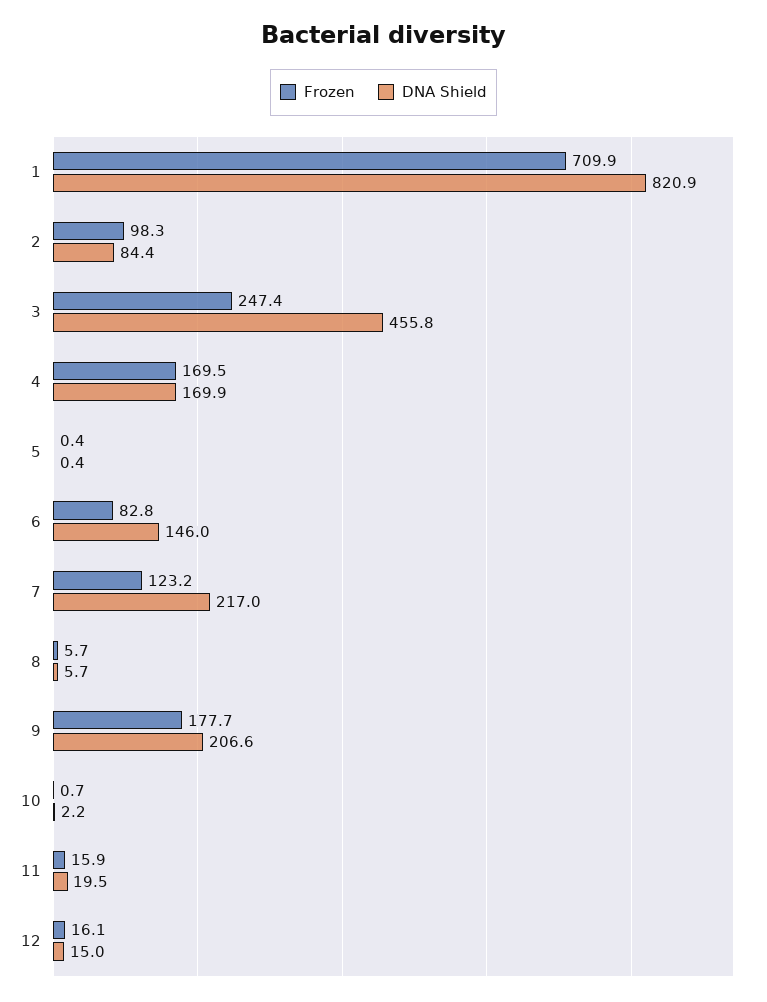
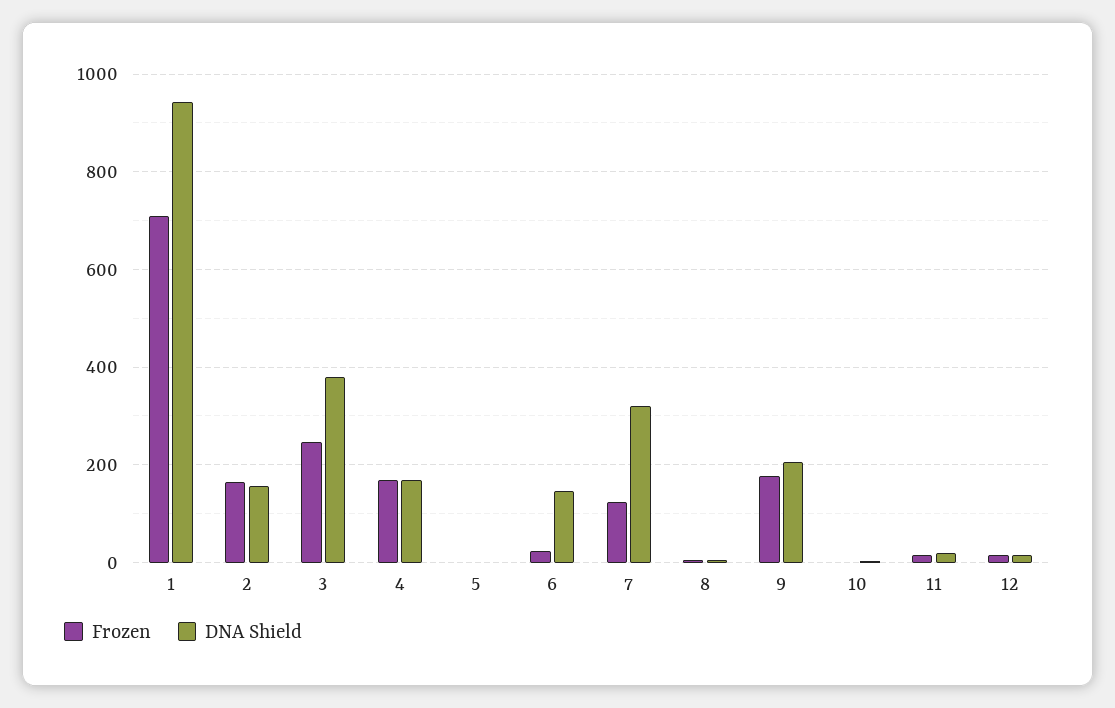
DNA Shield, 1: 820.9 -> 940
Frozen, 2: 98.3 -> 160
DNA Shield, 2: 84.4 -> 160
DNA Shield, 3: 455.8 -> 380
Frozen, 6: 82.8 -> 20
DNA Shield, 7: 217 -> 320

